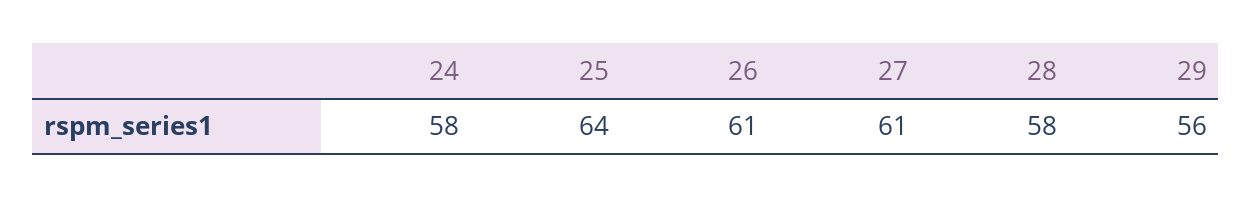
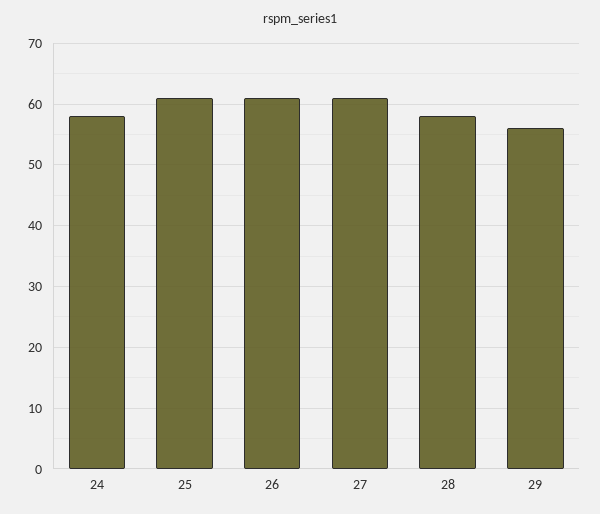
25: 64 -> 61

